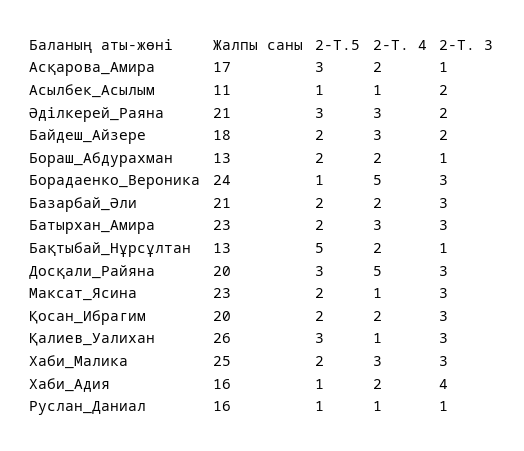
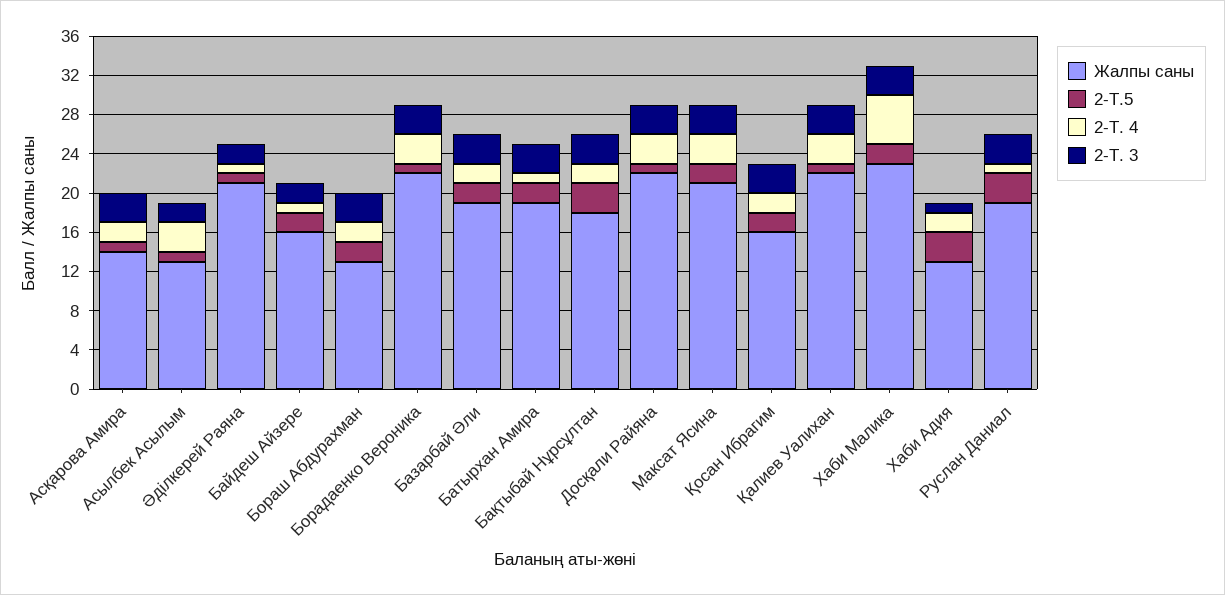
Жалпы саны, Асқарова_Амира: 17 -> 14
2-Т.5, Асқарова_Амира: 3 -> 1
2-Т. 3, Асқарова_Амира: 1 -> 3
Жалпы саны, Асылбек_Асылым: 11 -> 13
2-Т. 4, Асылбек_Асылым: 1 -> 3
2-Т.5, Әділкерей_Раяна: 3 -> 1
2-Т. 4, Әділкерей_Раяна: 3 -> 1
Жалпы саны, Байдеш_Айзере: 18 -> 16
2-Т. 4, Байдеш_Айзере: 3 -> 1
2-Т. 3, Бораш_Абдурахман: 1 -> 3
Жалпы саны, Борадаенко_Вероника: 24 -> 22
2-Т. 4, Борадаенко_Вероника: 5 -> 3
Жалпы саны, Базарбай_Әли: 21 -> 19
Жалпы саны, Батырхан_Амира: 23 -> 19
2-Т. 4, Батырхан_Амира: 3 -> 1
Жалпы саны, Бақтыбай_Нұрсұлтан: 13 -> 18
2-Т.5, Бақтыбай_Нұрсұлтан: 5 -> 3
2-Т. 3, Бақтыбай_Нұрсұлтан: 1 -> 3
Жалпы саны, Досқали_Райяна: 20 -> 22
2-Т.5, Досқали_Райяна: 3 -> 1
2-Т. 4, Досқали_Райяна: 5 -> 3
Жалпы саны, Максат_Ясина: 23 -> 21
2-Т. 4, Максат_Ясина: 1 -> 3
Жалпы саны, Қосан_Ибрагим: 20 -> 16
Жалпы саны, Қалиев_Уалихан: 26 -> 22
2-Т.5, Қалиев_Уалихан: 3 -> 1
2-Т. 4, Қалиев_Уалихан: 1 -> 3
Жалпы саны, Хаби_Малика: 25 -> 23
2-Т. 4, Хаби_Малика: 3 -> 5
Жалпы саны, Хаби_Адия: 16 -> 13
2-Т.5, Хаби_Адия: 1 -> 3
2-Т. 3, Хаби_Адия: 4 -> 1
Жалпы саны, Руслан_Даниал: 16 -> 19
2-Т.5, Руслан_Даниал: 1 -> 3
2-Т. 3, Руслан_Даниал: 1 -> 3

